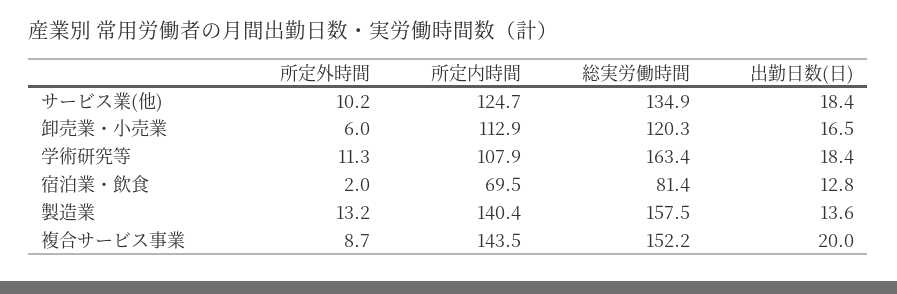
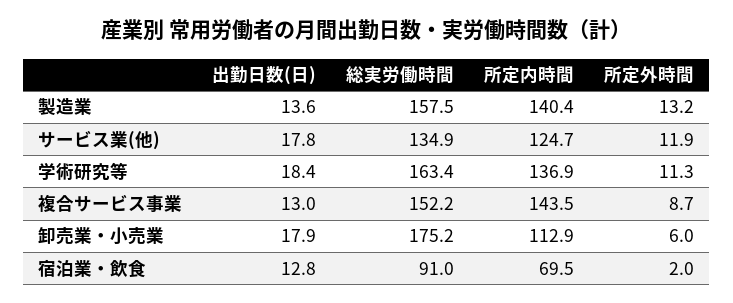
所定外時間, サービス業(他): 10.2 -> 11.9
出勤日数(日), サービス業(他): 18.4 -> 17.8
総実労働時間, 卸売業・小売業: 120.3 -> 175.2
出勤日数(日), 卸売業・小売業: 16.5 -> 17.9
所定内時間, 学術研究等: 107.9 -> 136.9
総実労働時間, 宿泊業・飲食: 81.4 -> 91
出勤日数(日), 複合サービス事業: 20 -> 13

